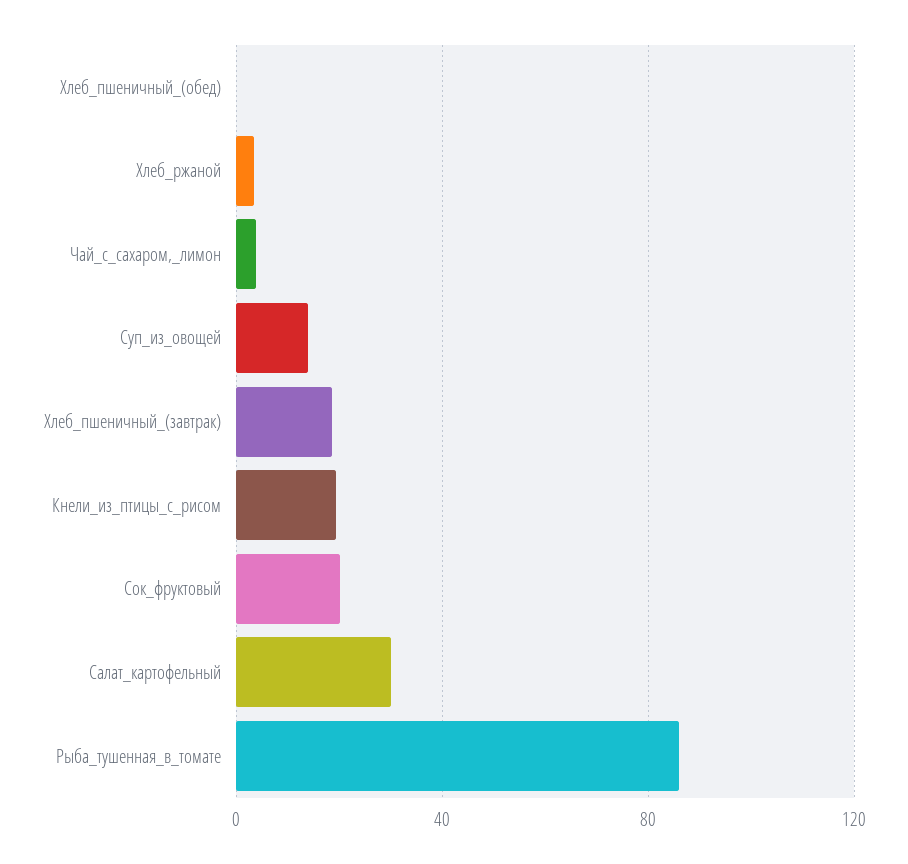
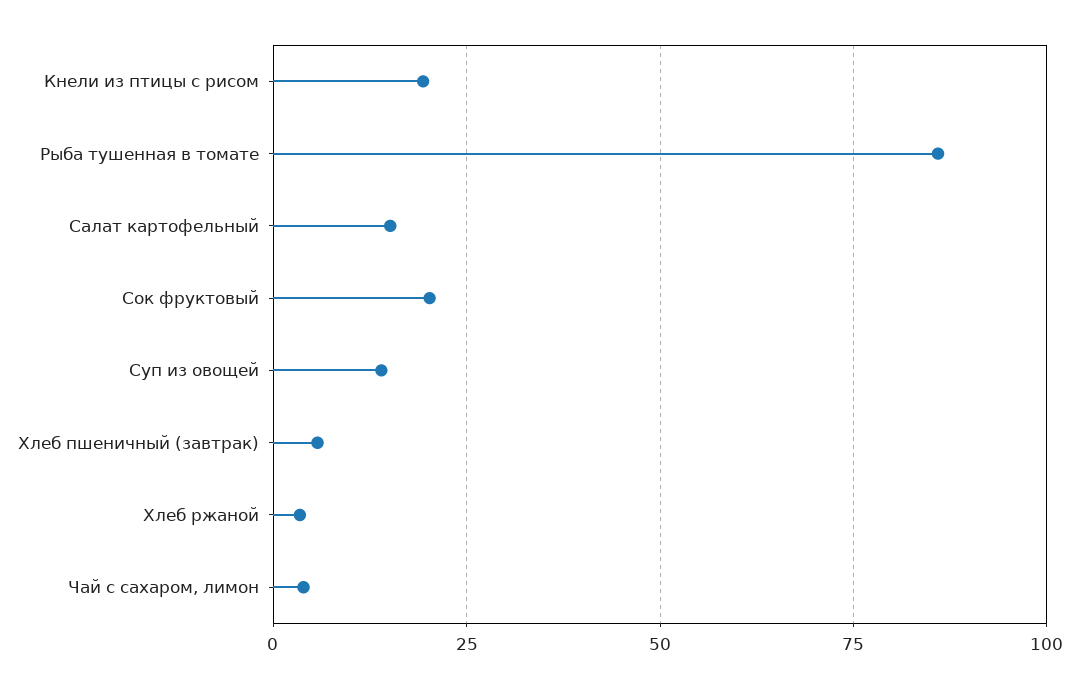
Хлеб_пшеничный_(обед): 0 -> none
Хлеб_пшеничный_(завтрак): 20 -> 5
Салат_картофельный: 30 -> 15

